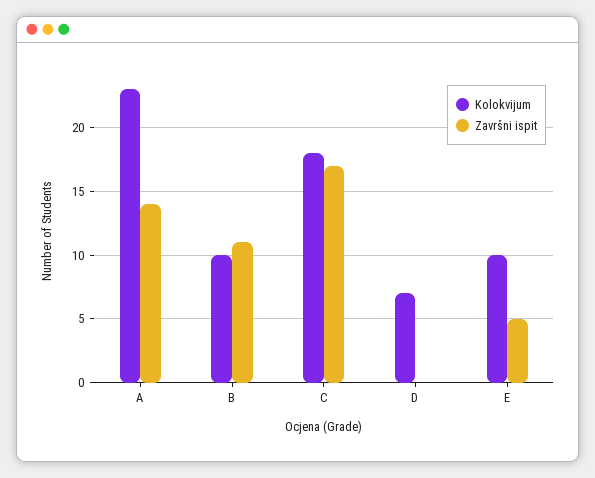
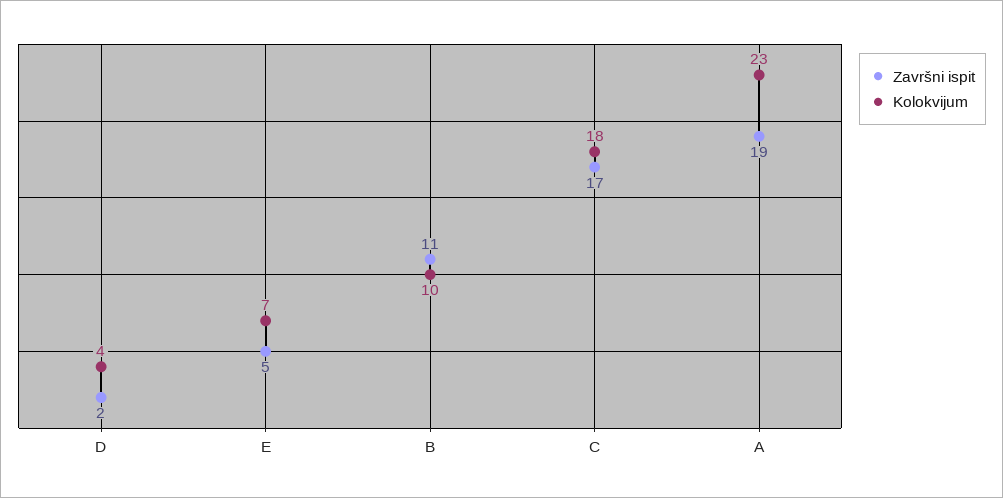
Završni ispit, A: 14 -> 19
Kolokvijum, D: 7 -> 4
Završni ispit, D: 0 -> 2
Kolokvijum, E: 10 -> 7

